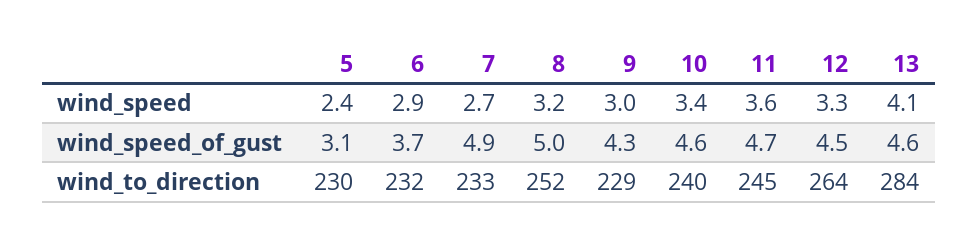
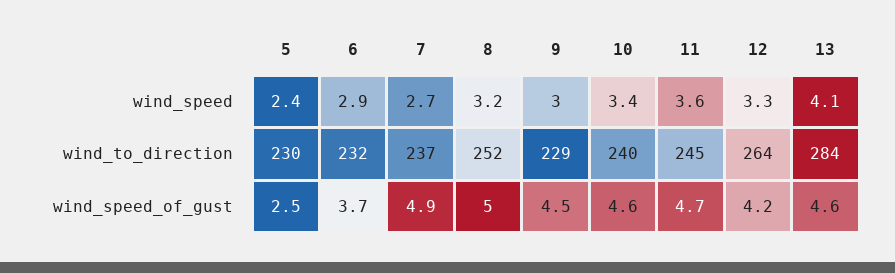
5, wind_speed_of_gust: 3.1 -> 2.5
9, wind_speed_of_gust: 4.3 -> 4.5
12, wind_speed_of_gust: 4.5 -> 4.2
7, wind_to_direction: 233 -> 237

